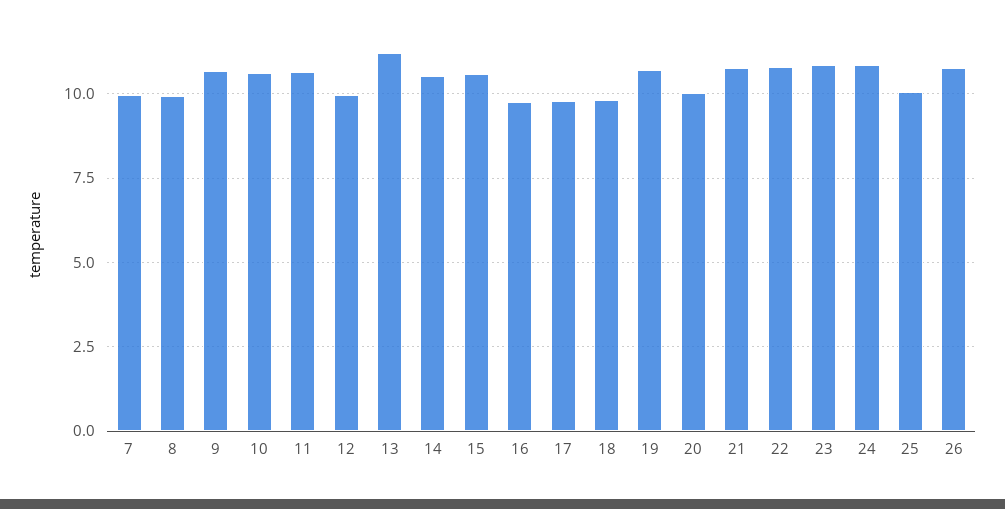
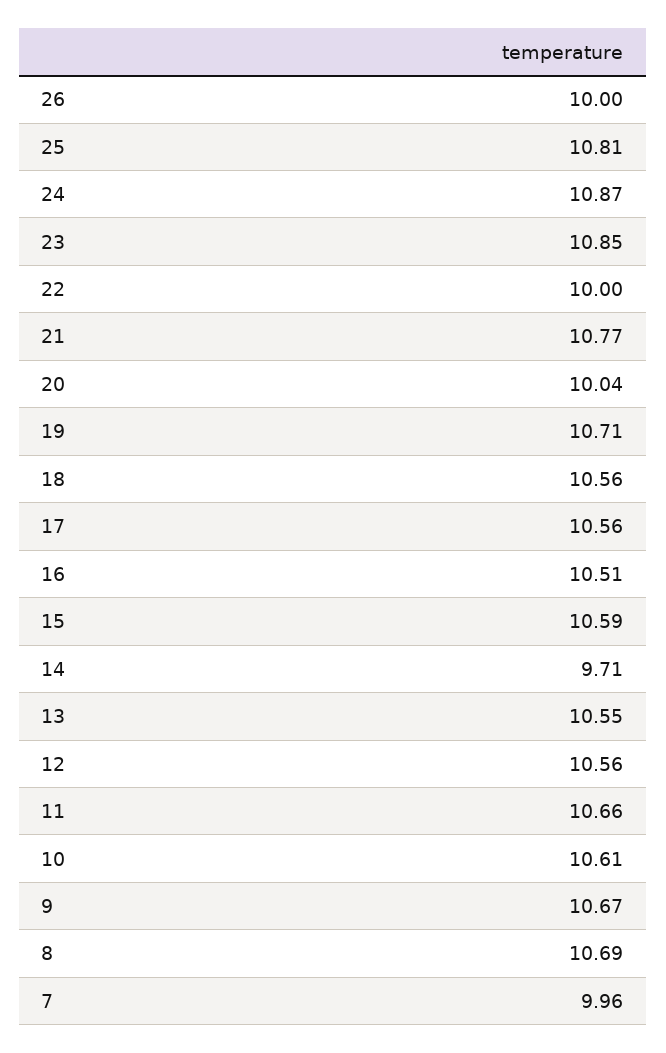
8: 10 -> 10.69
12: 10 -> 10.56
13: 11.25 -> 10.55
14: 10.5 -> 9.71
16: 9.75 -> 10.51
17: 9.75 -> 10.56
18: 9.75 -> 10.56
22: 10.75 -> 10
25: 10 -> 10.81
26: 10.75 -> 10

